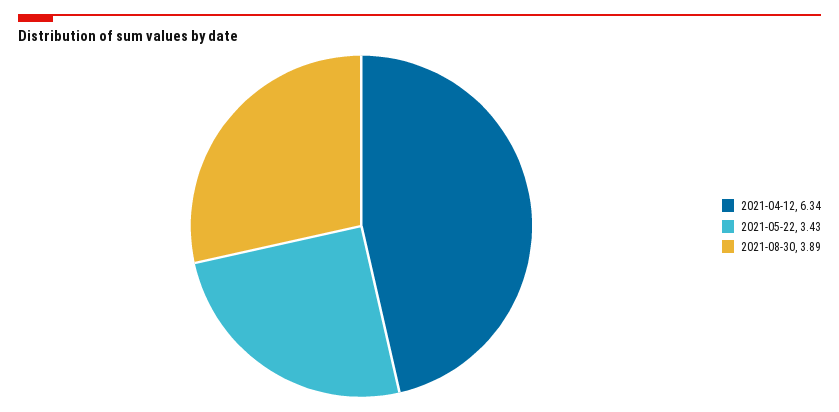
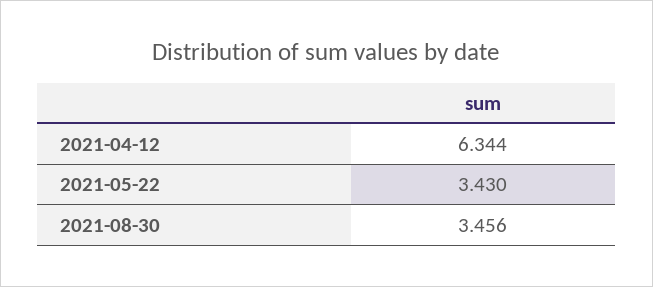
2021-08-30: 3.89 -> 3.456

